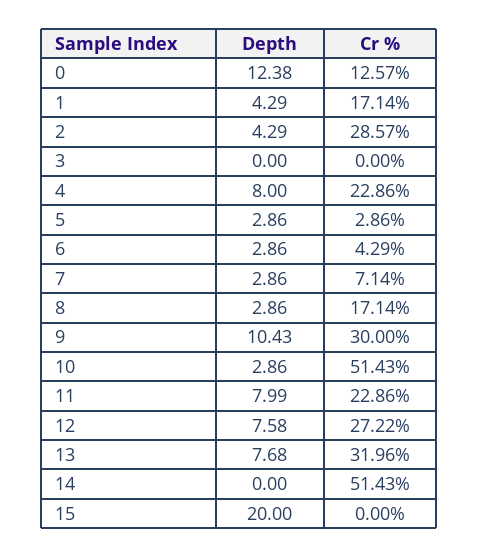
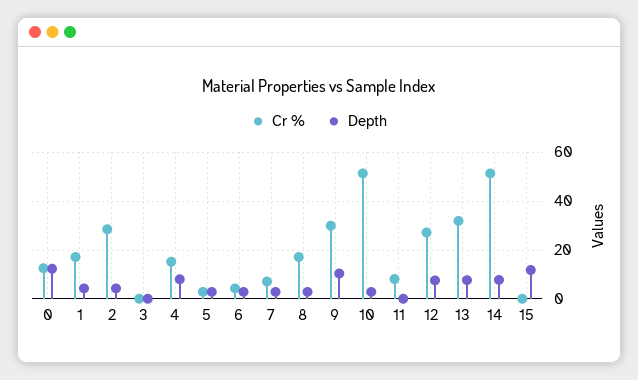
Cr %, 4: 22.86 -> 15
Depth, 11: 7.99 -> 0
Cr %, 11: 22.86 -> 7.5
Depth, 14: 0 -> 7.5
Depth, 15: 20 -> 12.5

